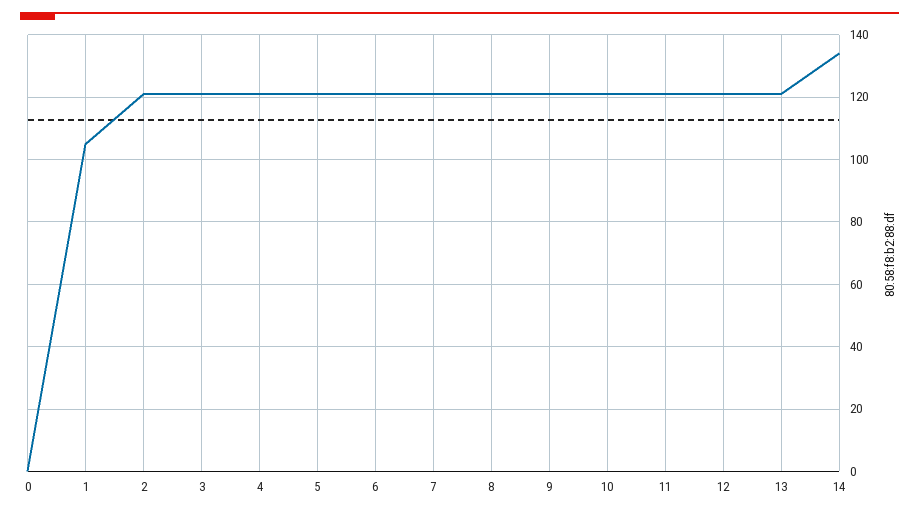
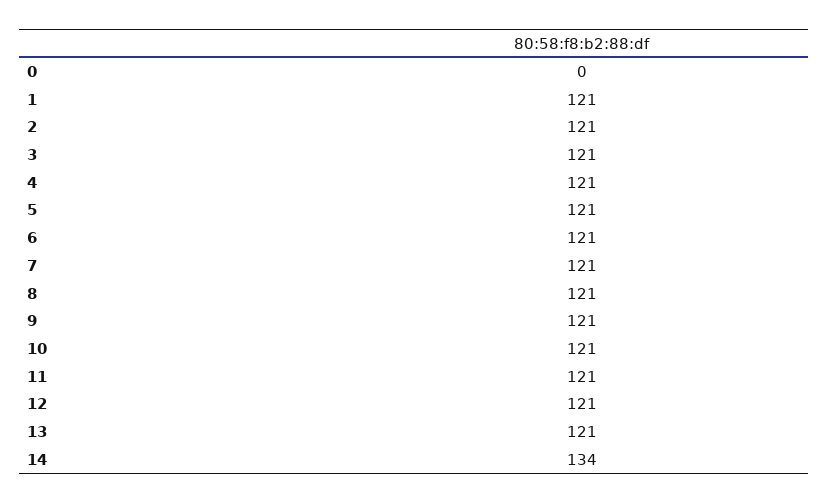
1: 105 -> 121

